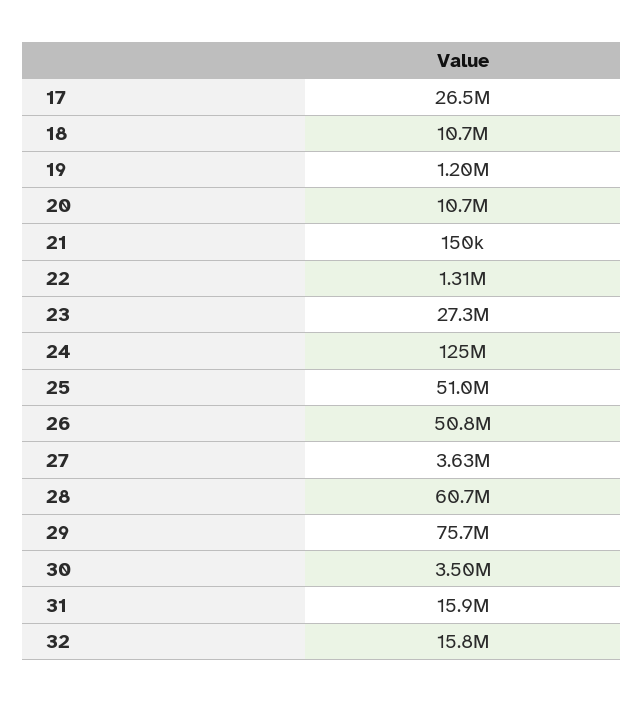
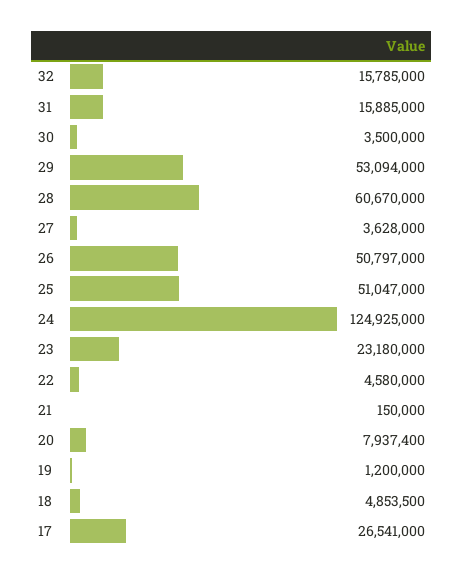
18: 10700000 -> 4853500
20: 10700000 -> 7937400
22: 1310000 -> 4580000
23: 27300000 -> 23180000
29: 75700000 -> 53094000

